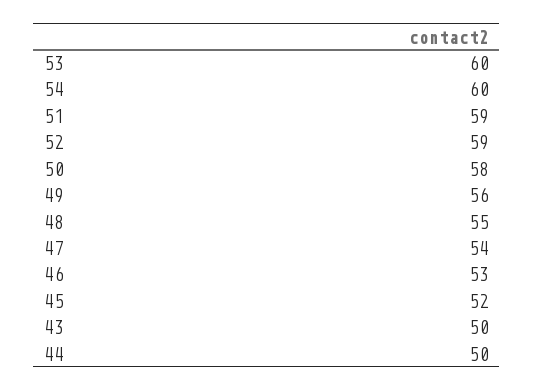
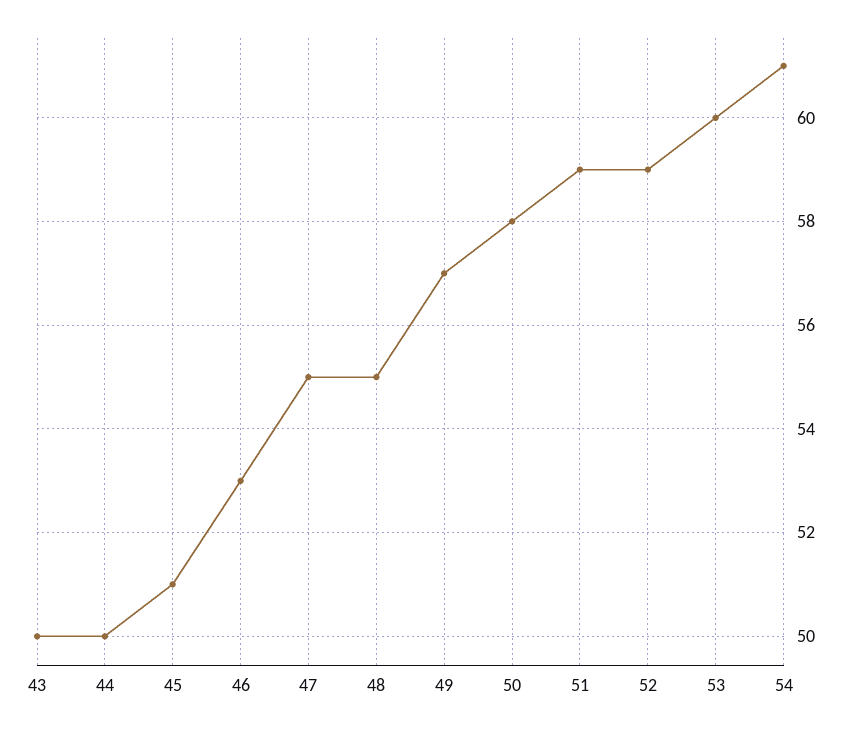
54: 60 -> 61
49: 56 -> 57
47: 54 -> 55
45: 52 -> 51

